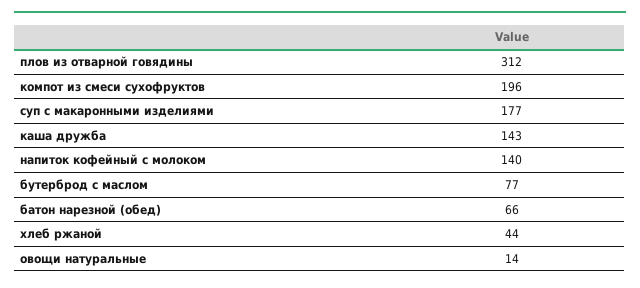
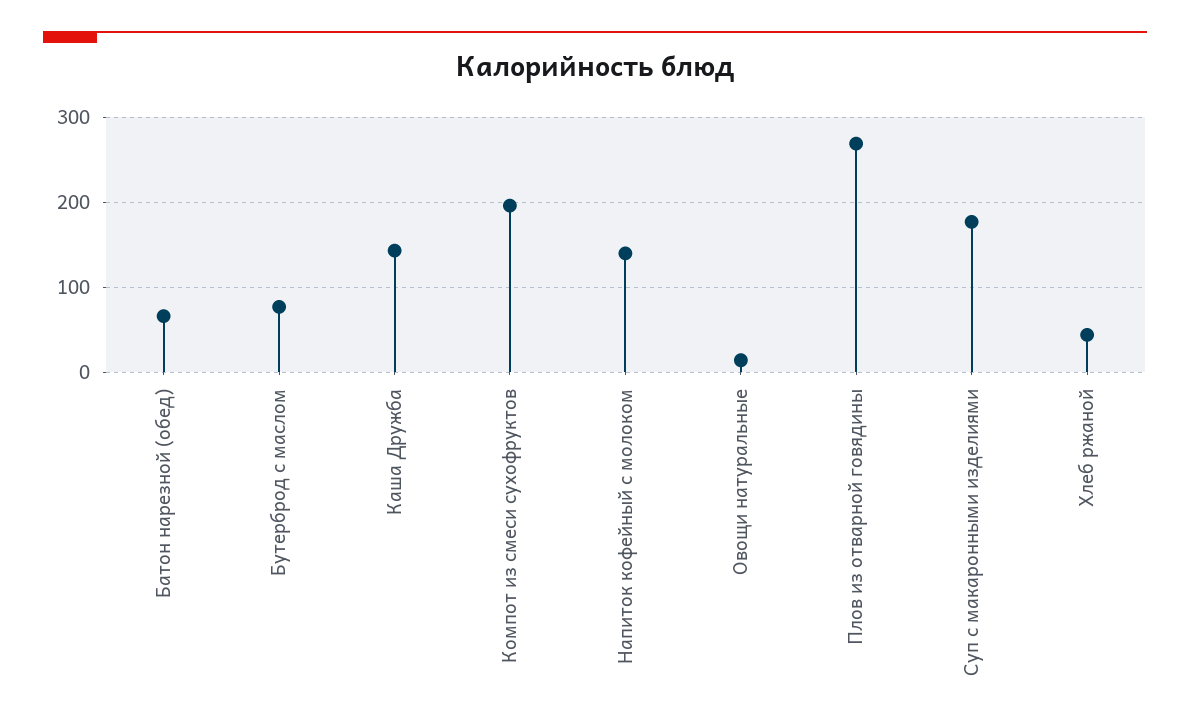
плов из отварной говядины: 312 -> 270

